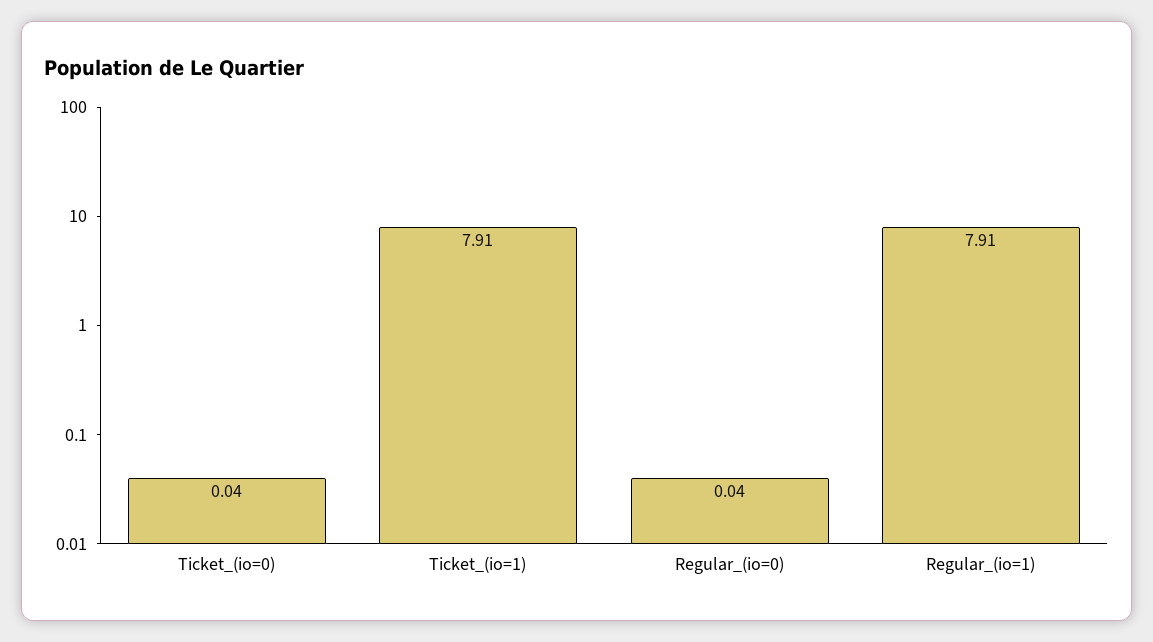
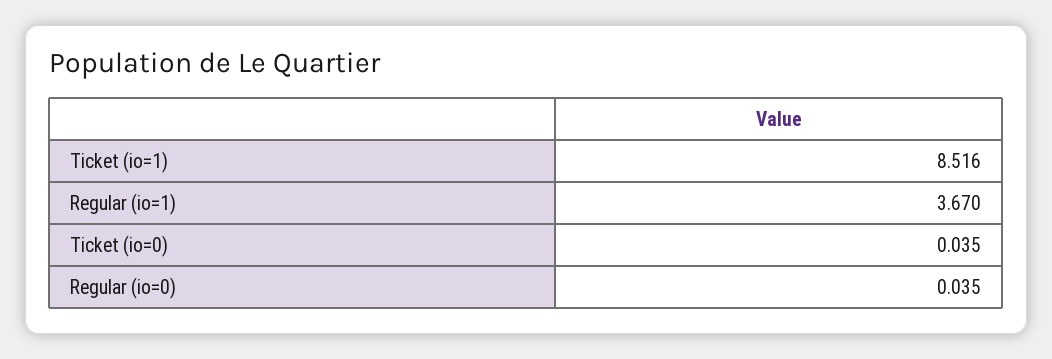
Ticket_(io=1): 7.91 -> 8.516
Regular_(io=1): 7.91 -> 3.67

